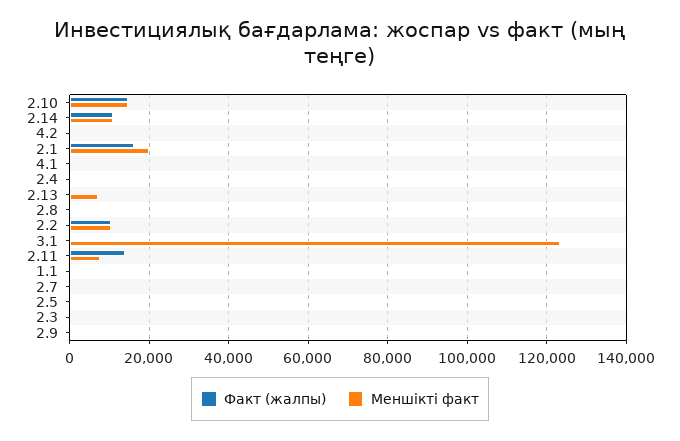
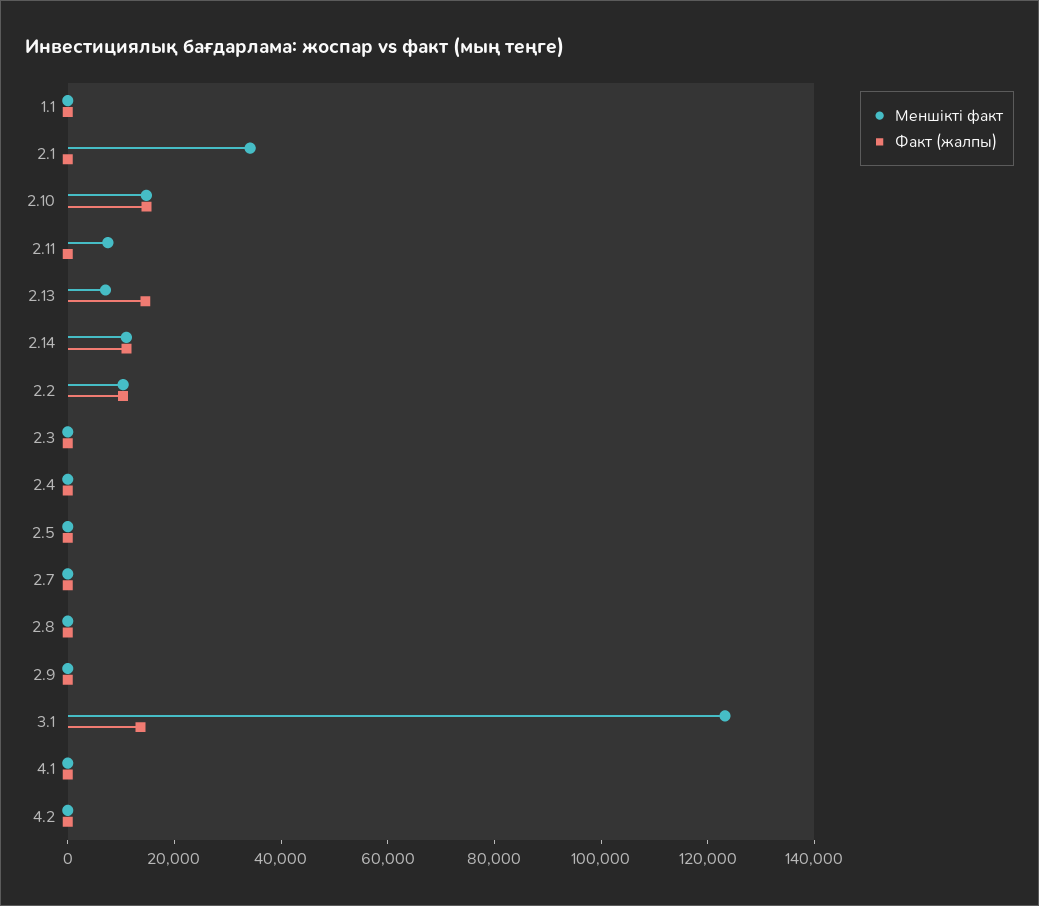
Факт (жалпы), 2.1: 16000 -> 0
Меншікті факт, 2.1: 20000 -> 35000
Факт (жалпы), 2.13: 0 -> 15000
Факт (жалпы), 3.1: 0 -> 15000
Факт (жалпы), 2.11: 14000 -> 0

